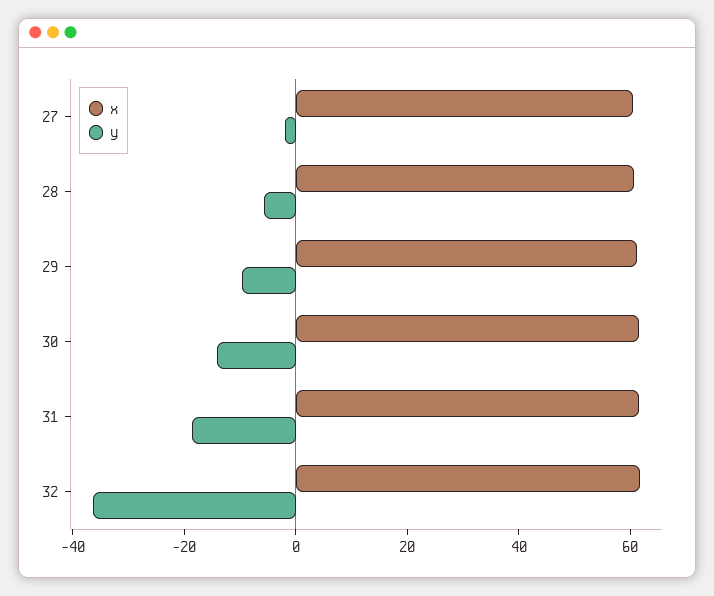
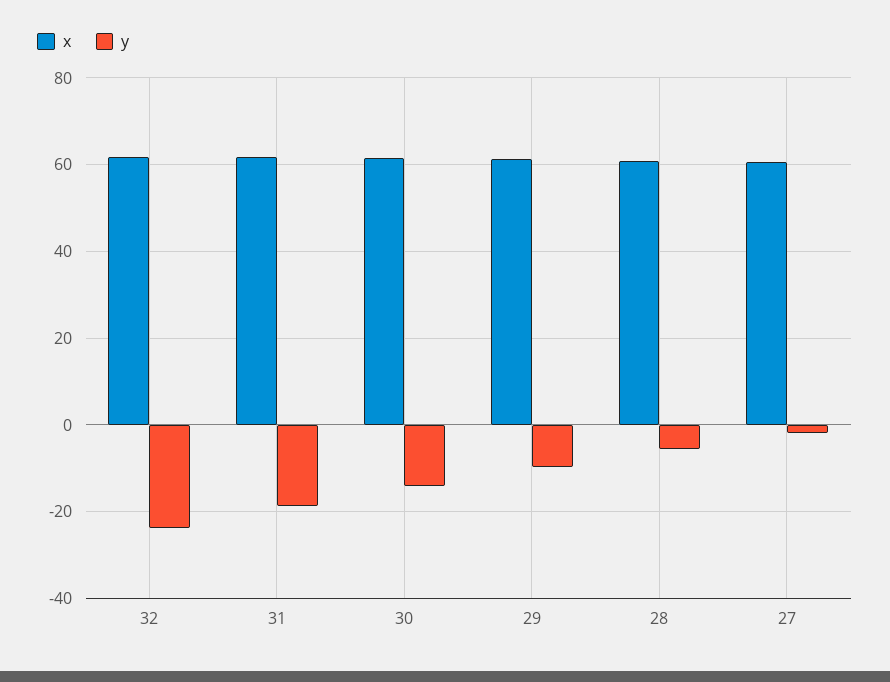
y, 32: -35 -> -24

